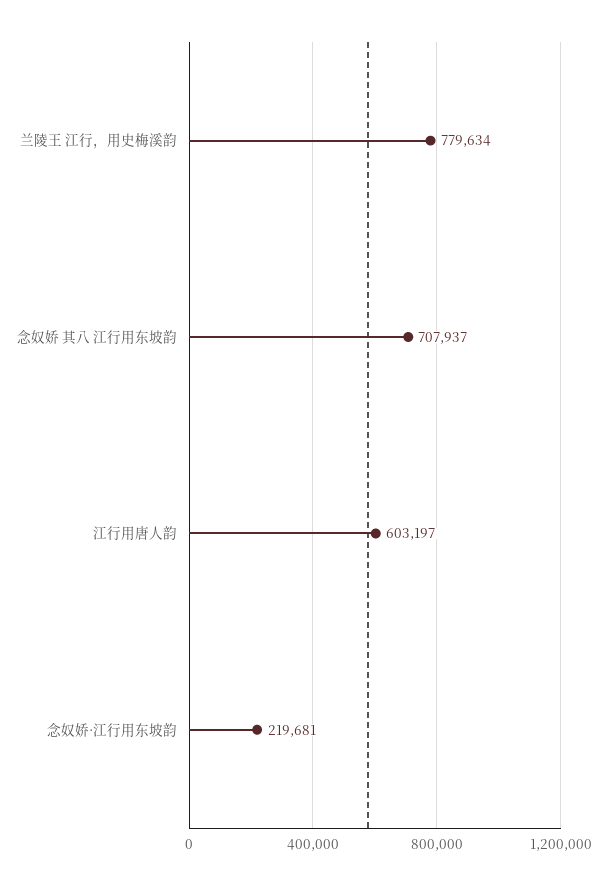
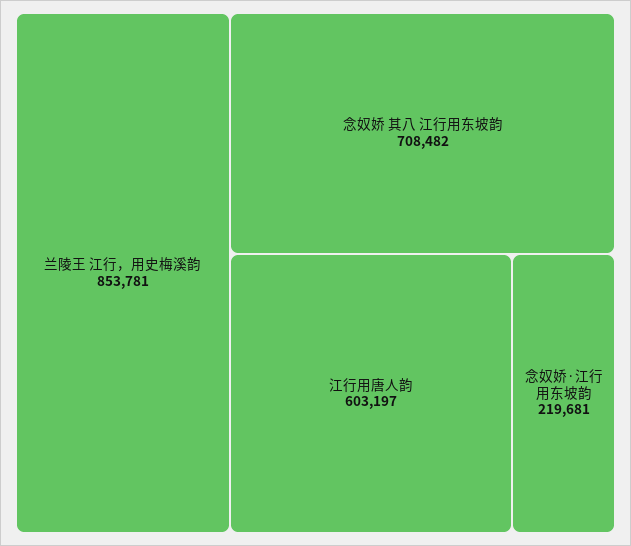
兰陵王 江行，用史梅溪韵: 779634 -> 853781
念奴娇 其八 江行用东坡韵: 707937 -> 708482

